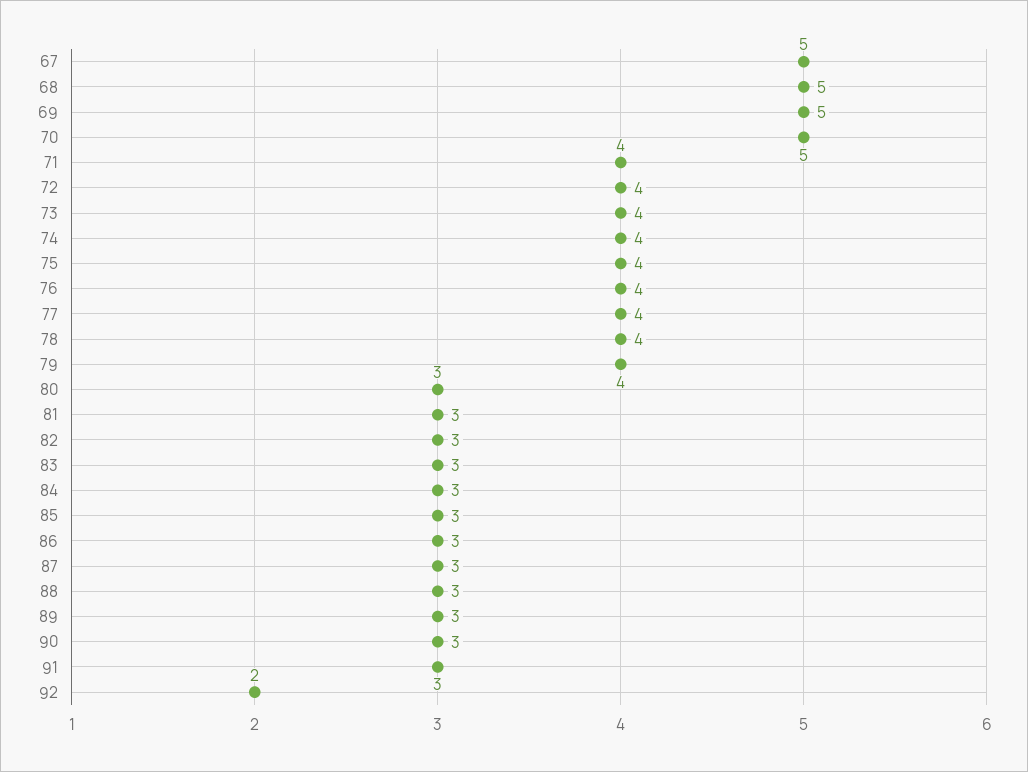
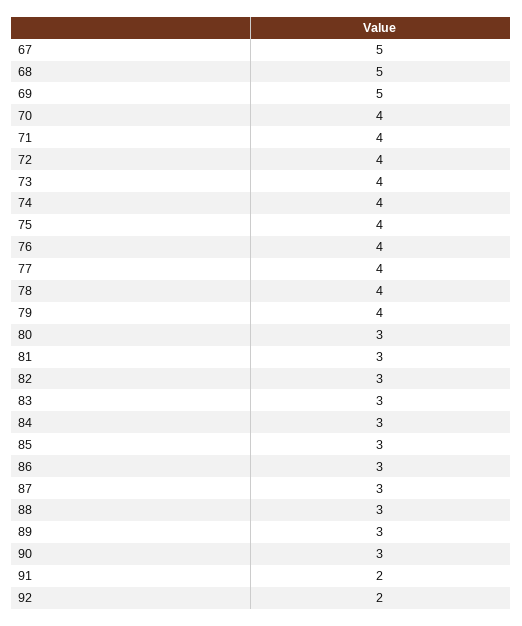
70: 5 -> 4
91: 3 -> 2

